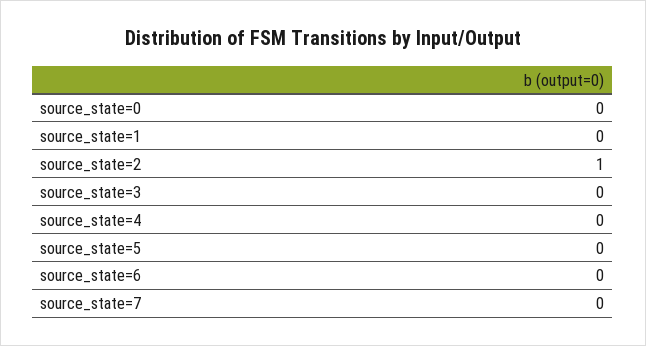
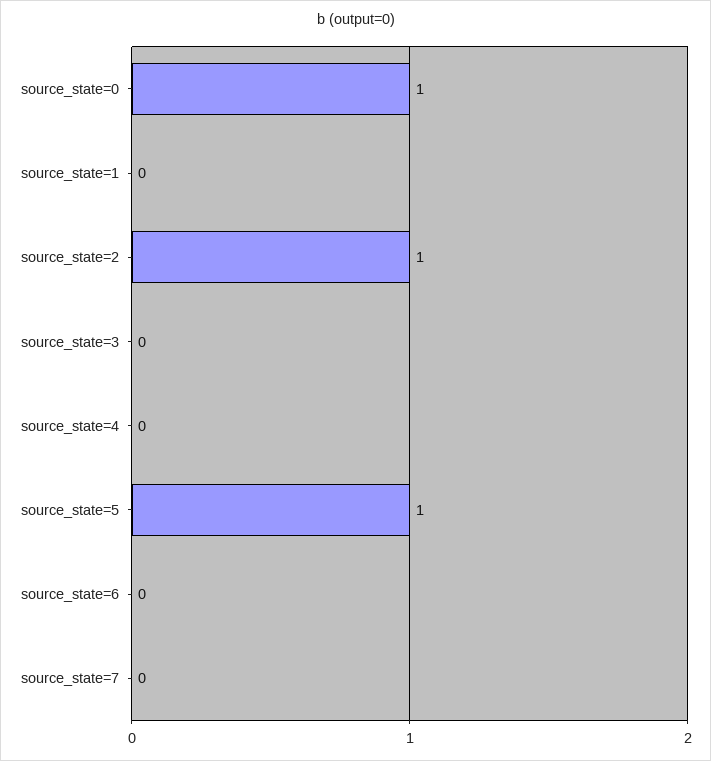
source_state=0: 0 -> 1
source_state=5: 0 -> 1

